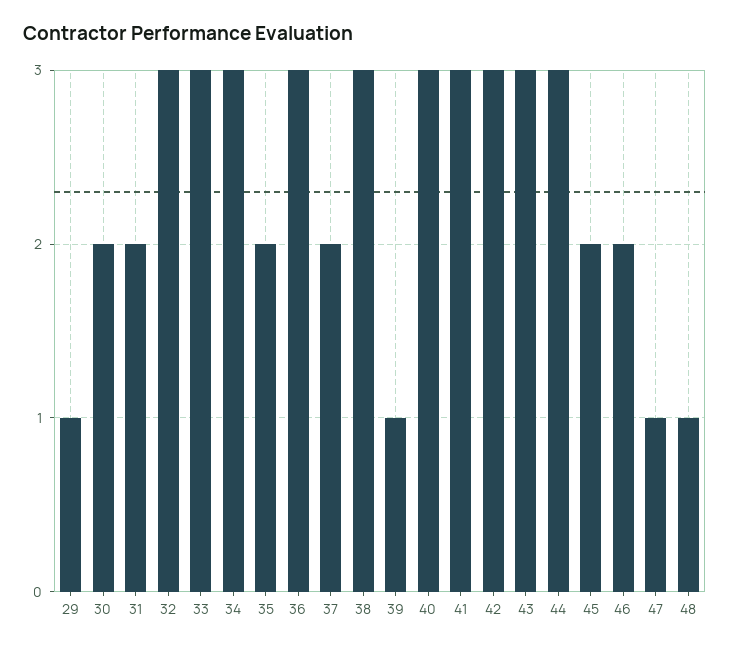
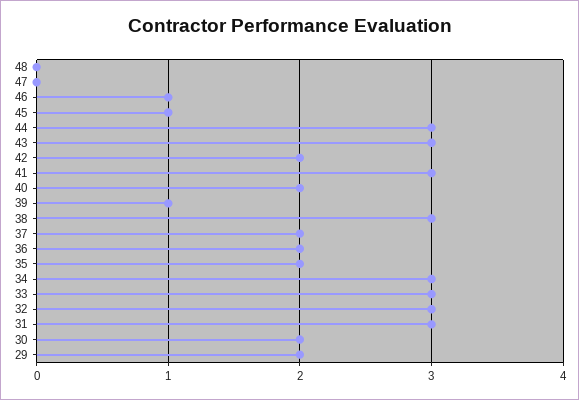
29: 1 -> 2
31: 2 -> 3
36: 3 -> 2
40: 3 -> 2
42: 3 -> 2
45: 2 -> 1
46: 2 -> 1
47: 1 -> 0
48: 1 -> 0

